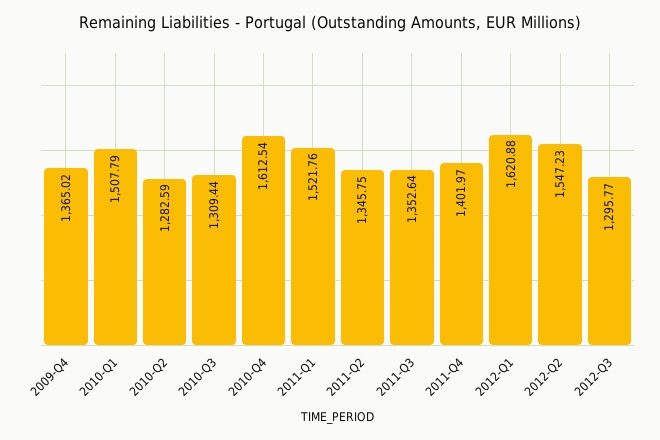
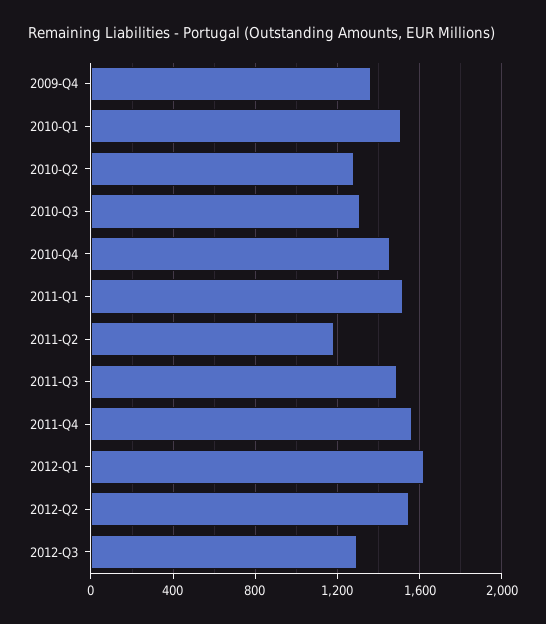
2010-Q4: 1612.54 -> 1450
2011-Q2: 1345.75 -> 1200
2011-Q3: 1352.64 -> 1500
2011-Q4: 1401.97 -> 1550

